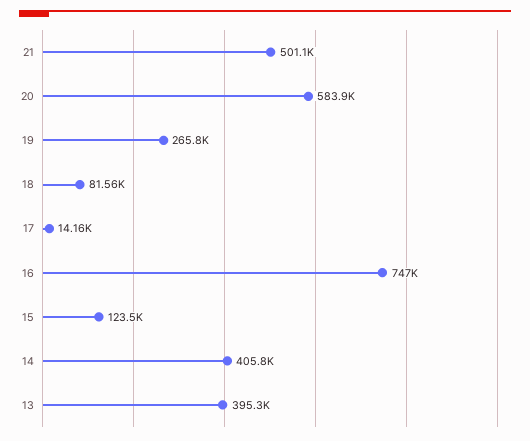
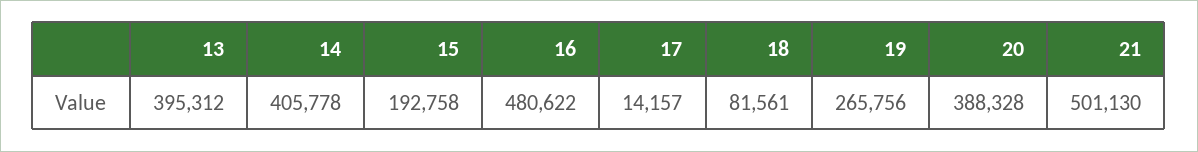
20: 583900 -> 388328
16: 747000 -> 480622
15: 123500 -> 192758

